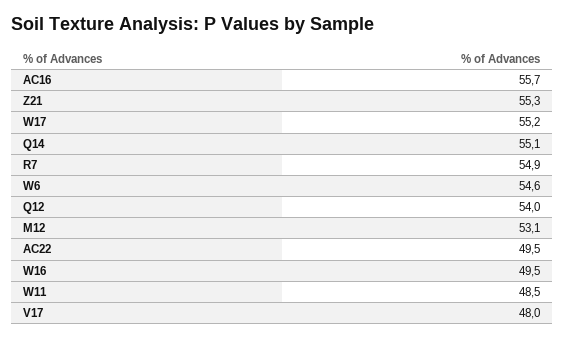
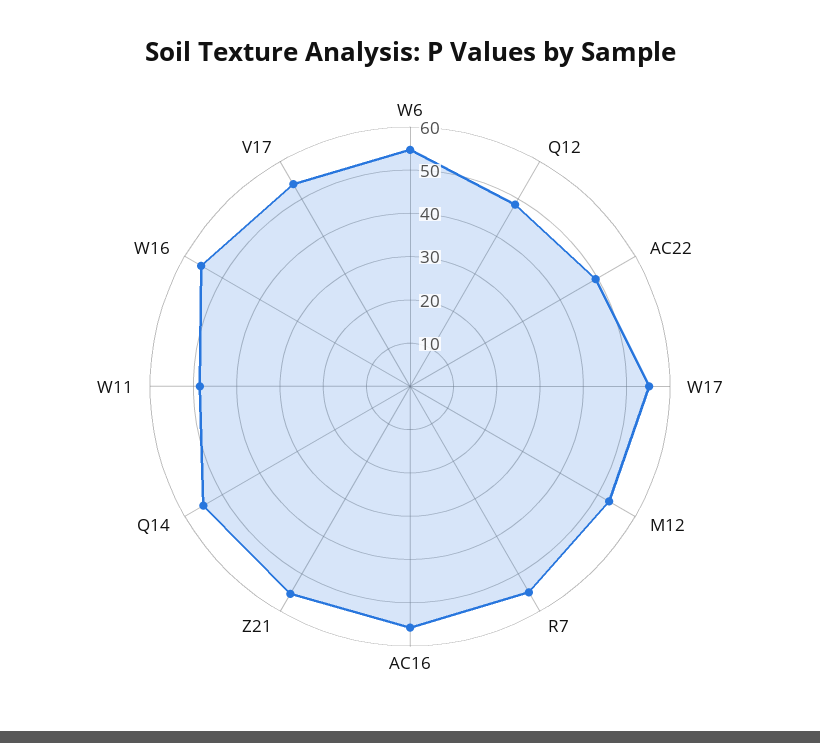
Q12: 54 -> 48
W16: 49.5 -> 56
V17: 48 -> 54

